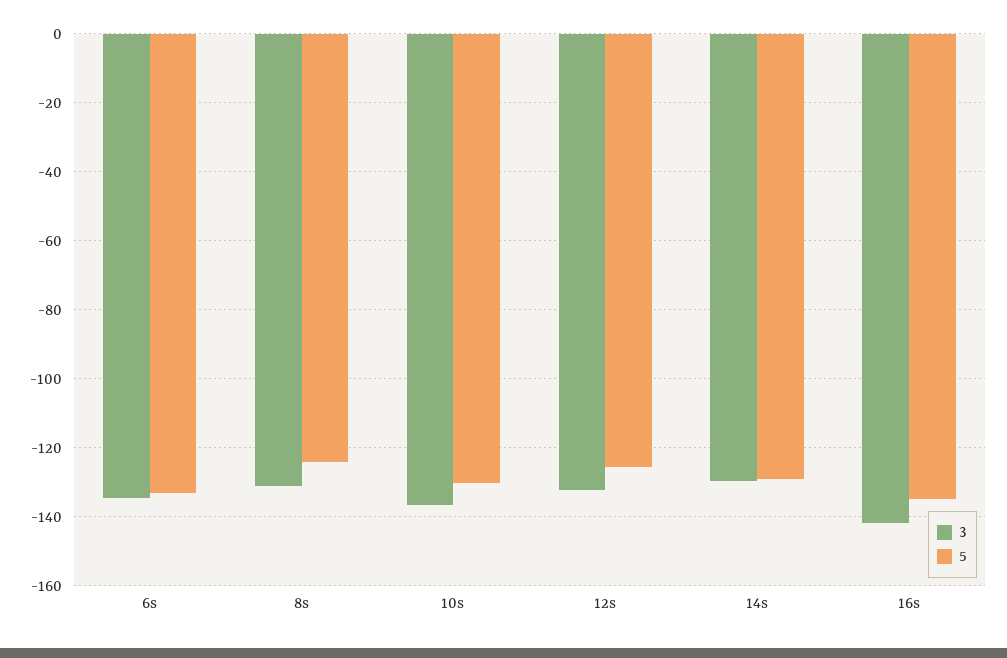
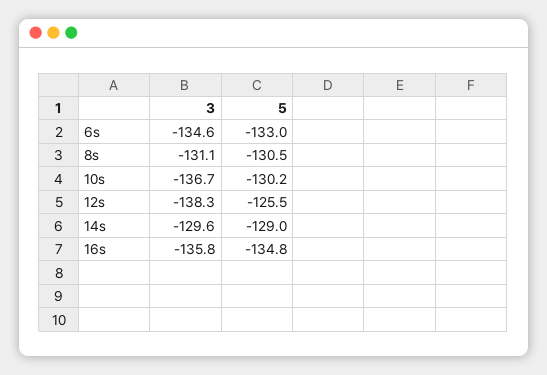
5, 8s: -124 -> -130.5
3, 12s: -132 -> -138.3
3, 16s: -142 -> -135.8

